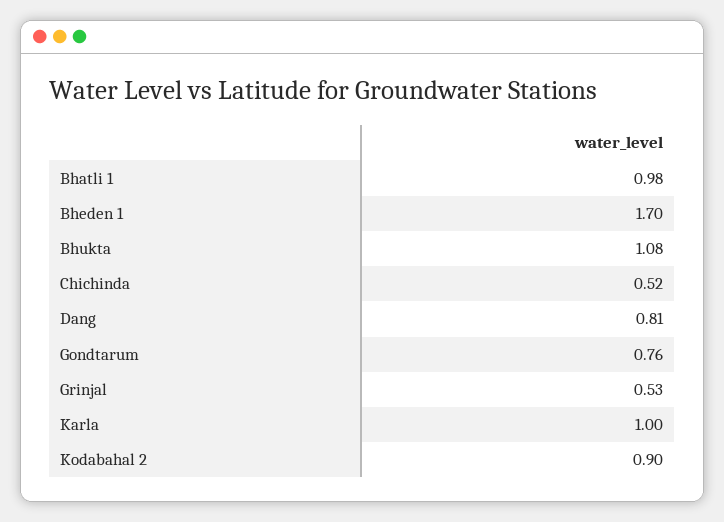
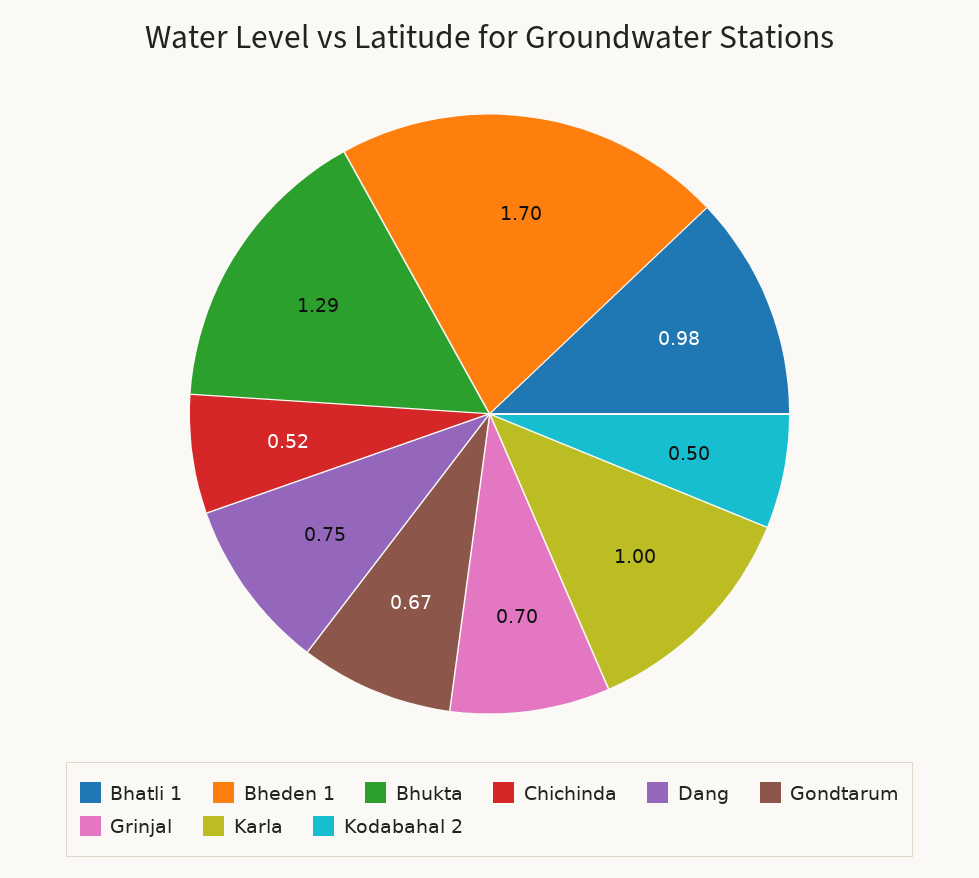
Bhukta: 1.08 -> 1.29
Dang: 0.81 -> 0.75
Gondtarum: 0.76 -> 0.67
Grinjal: 0.53 -> 0.7
Kodabahal 2: 0.9 -> 0.5

